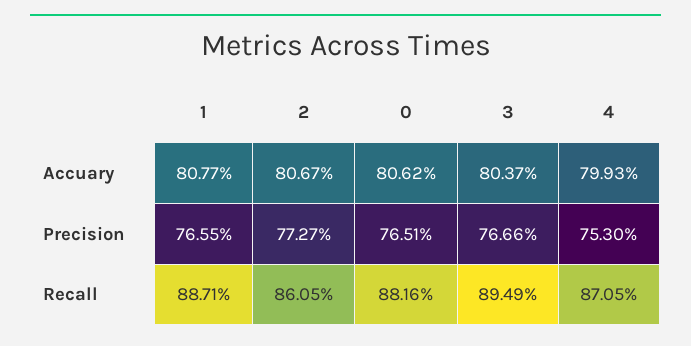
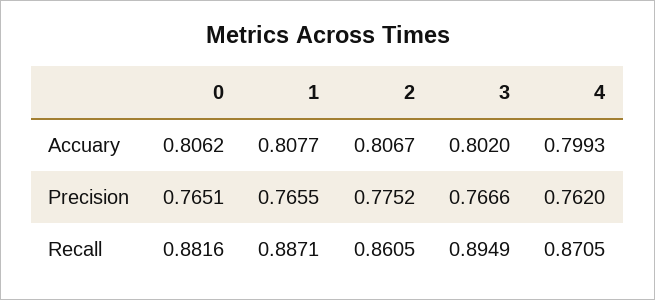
3, Accuary: 0.8037 -> 0.802
2, Precision: 0.7727 -> 0.7752
4, Precision: 0.753 -> 0.762

